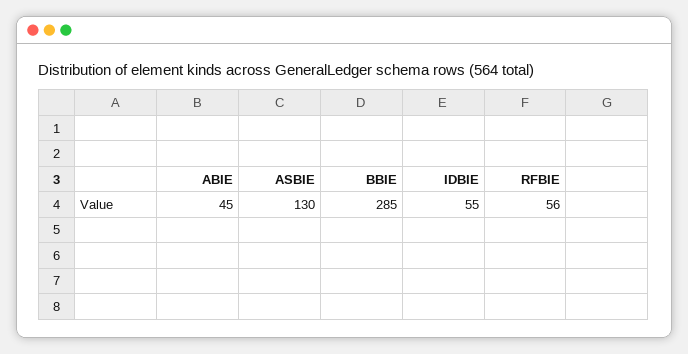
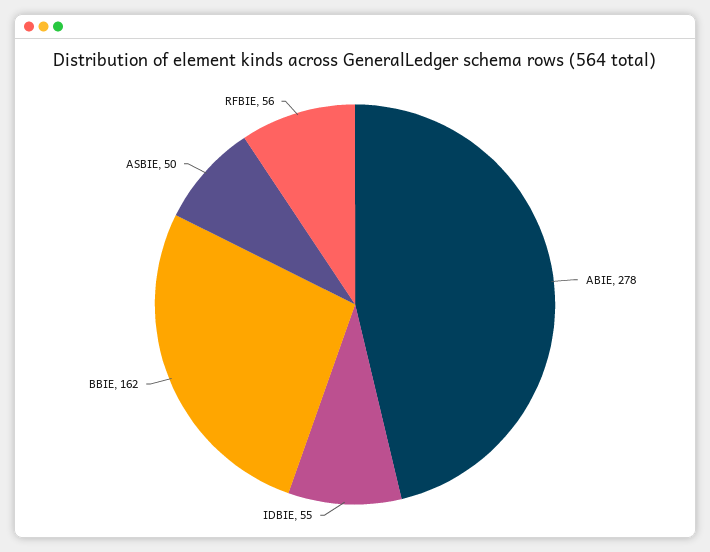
ABIE: 45 -> 278
ASBIE: 130 -> 50
BBIE: 285 -> 162

